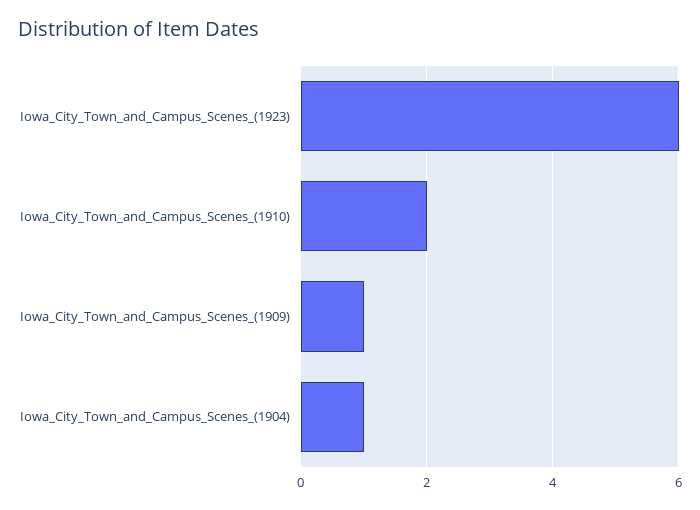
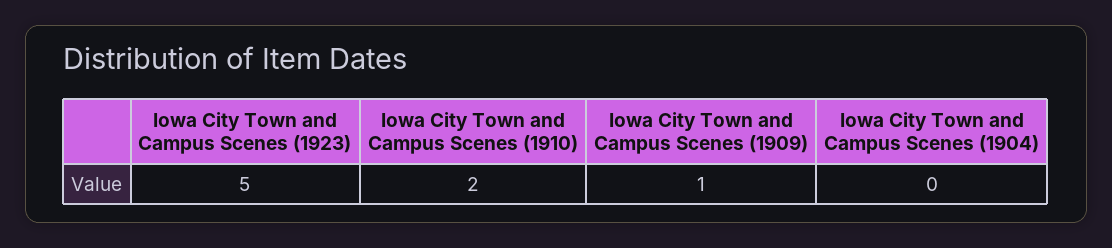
Iowa_City_Town_and_Campus_Scenes_(1923): 6 -> 5
Iowa_City_Town_and_Campus_Scenes_(1904): 1 -> 0

